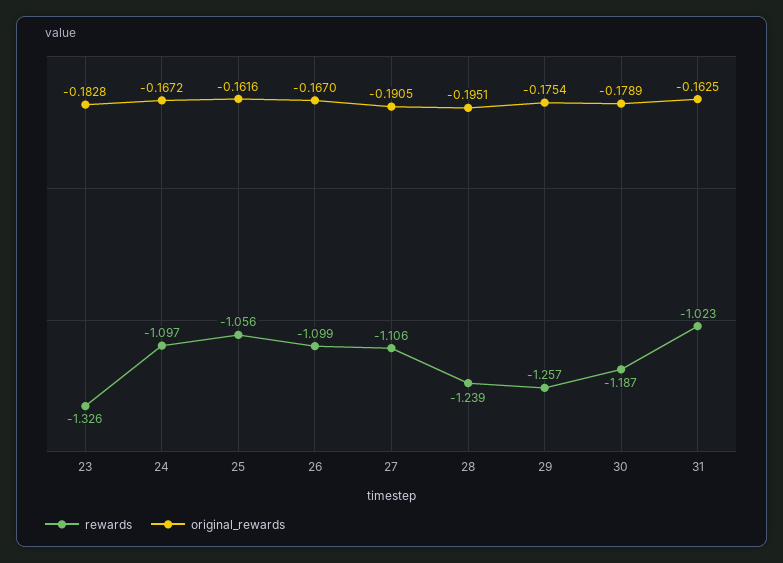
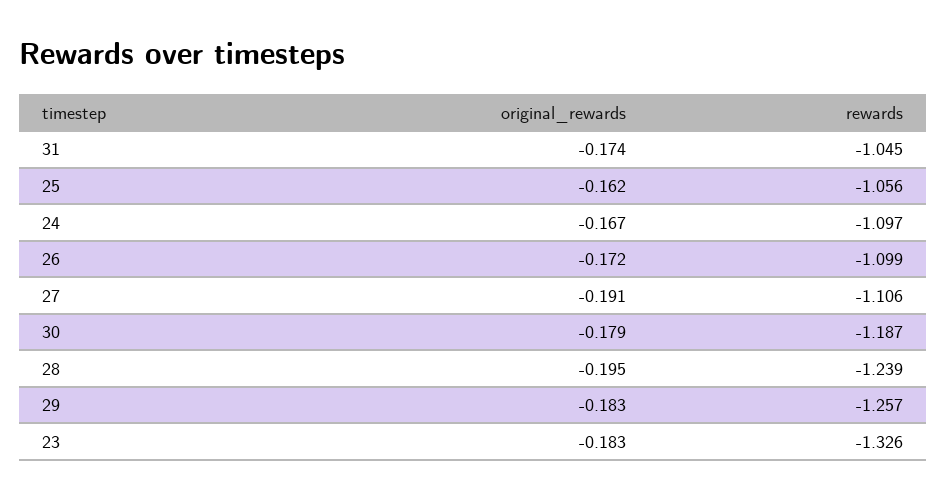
original_rewards, 26: -0.167 -> -0.172
original_rewards, 29: -0.1754 -> -0.183
rewards, 31: -1.023 -> -1.045
original_rewards, 31: -0.1625 -> -0.174

